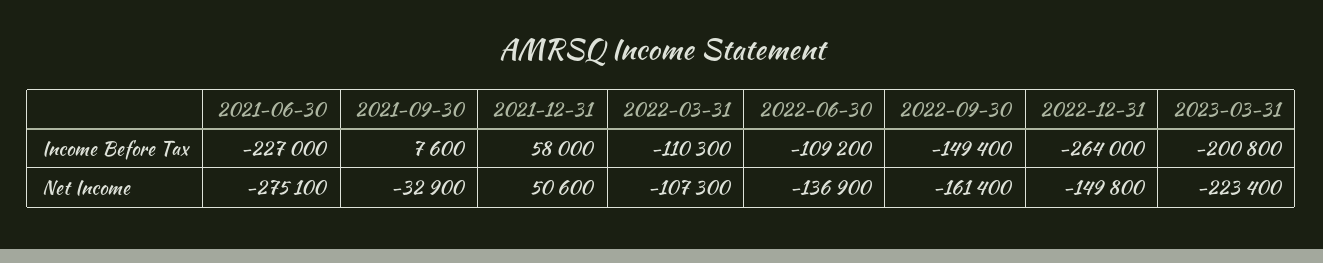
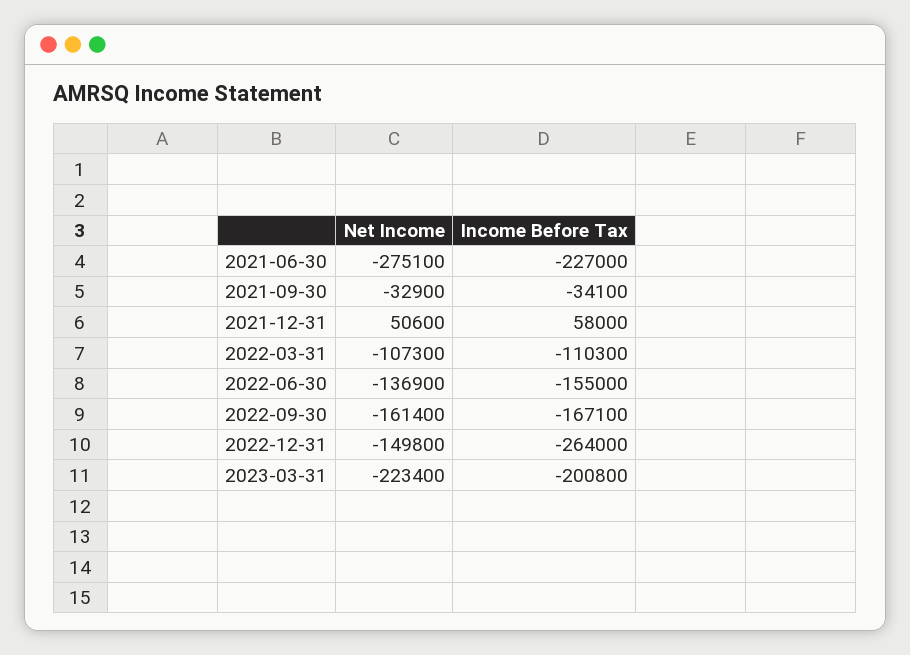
2021-09-30, Income Before Tax: 7600 -> -34100
2022-06-30, Income Before Tax: -109200 -> -155000
2022-09-30, Income Before Tax: -149400 -> -167100

